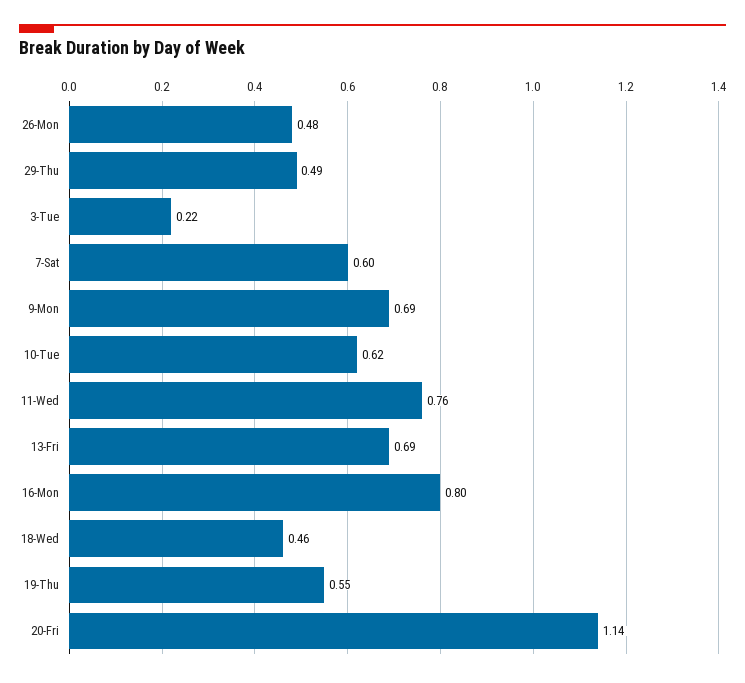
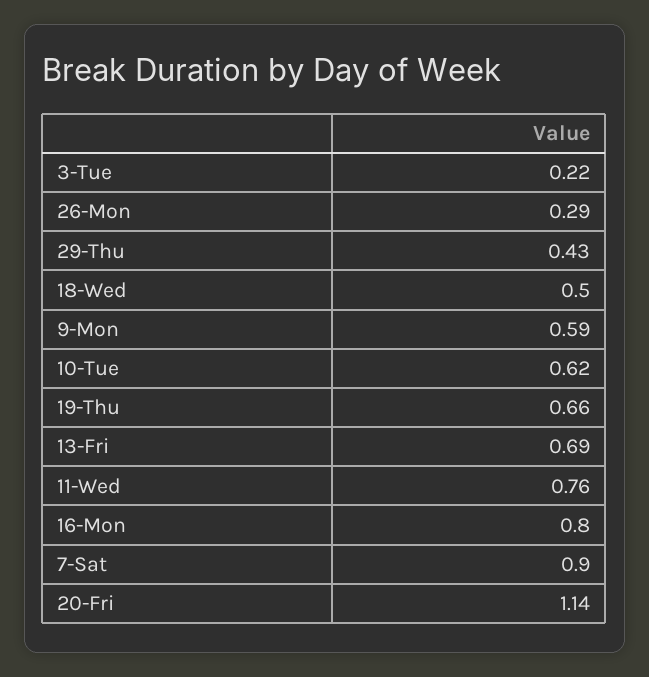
26-Mon: 0.48 -> 0.29
29-Thu: 0.49 -> 0.43
7-Sat: 0.6 -> 0.9
9-Mon: 0.69 -> 0.59
18-Wed: 0.46 -> 0.5
19-Thu: 0.55 -> 0.66

